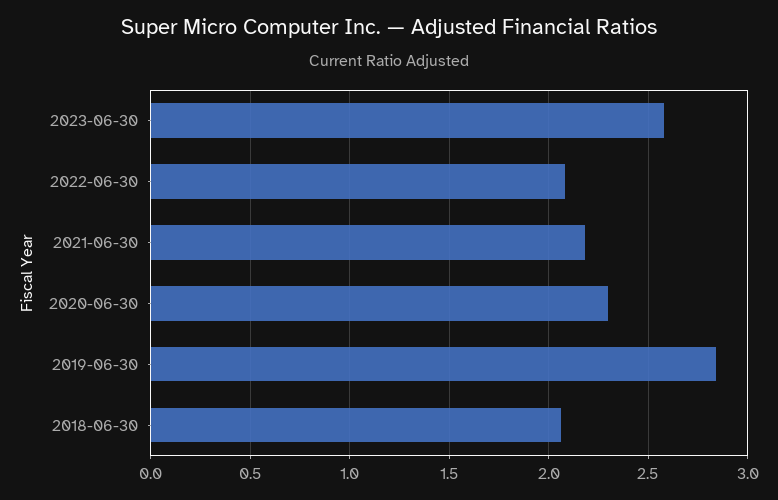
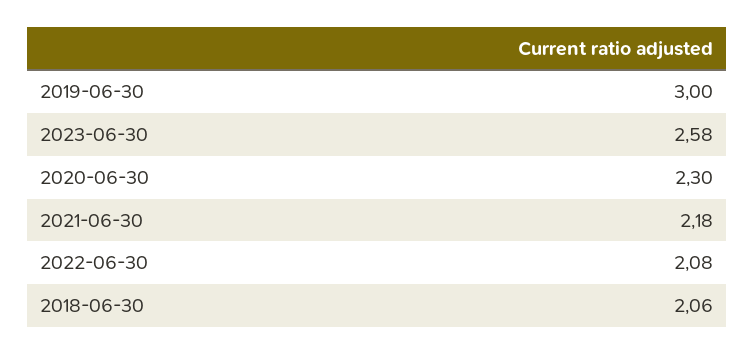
2019-06-30: 2.85 -> 3

